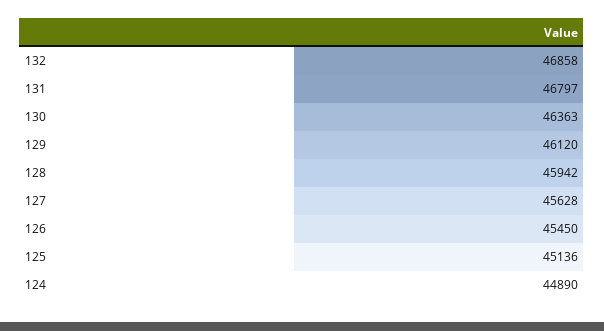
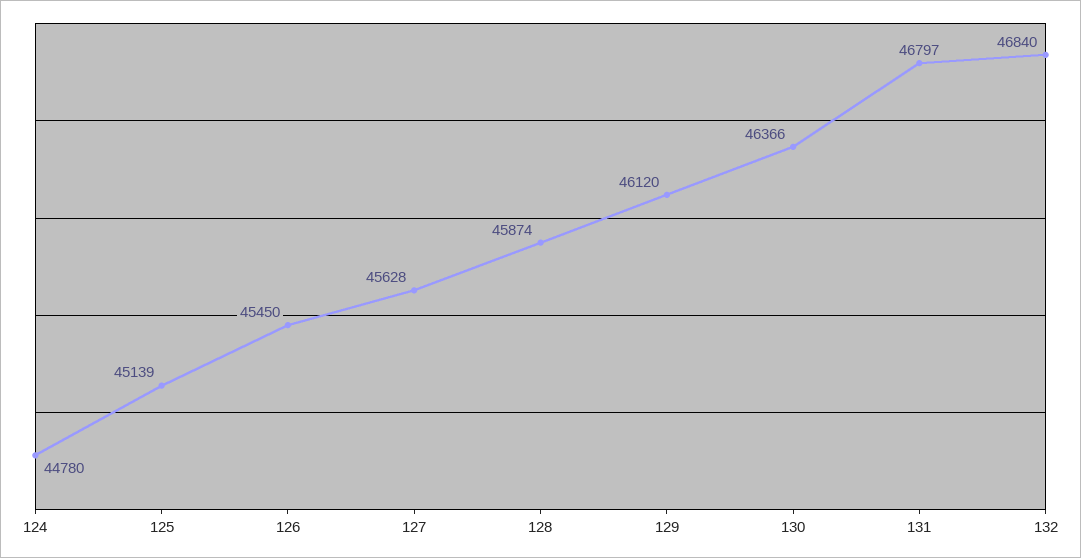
132: 46858 -> 46840
130: 46363 -> 46366
128: 45942 -> 45874
125: 45136 -> 45139
124: 44890 -> 44780

